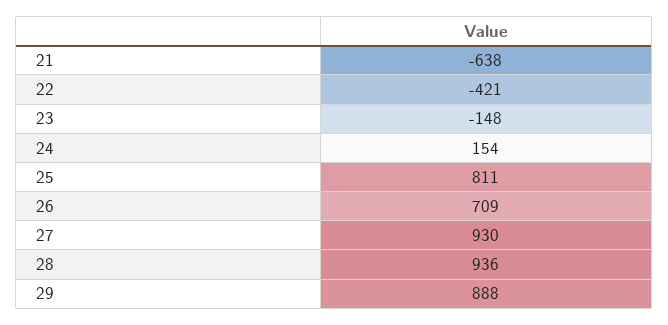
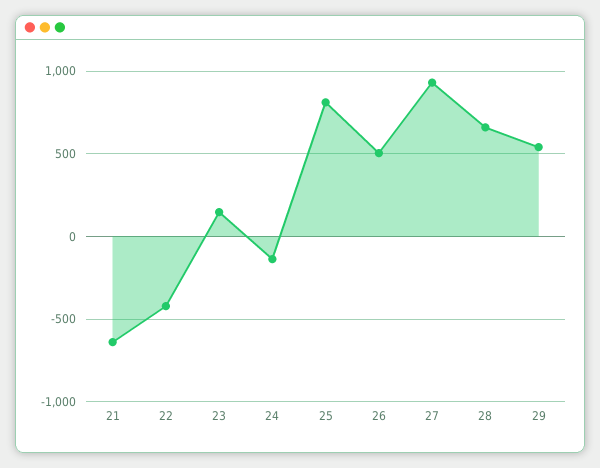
23: -148 -> 150
24: 154 -> -150
26: 709 -> 500
28: 936 -> 650
29: 888 -> 550

